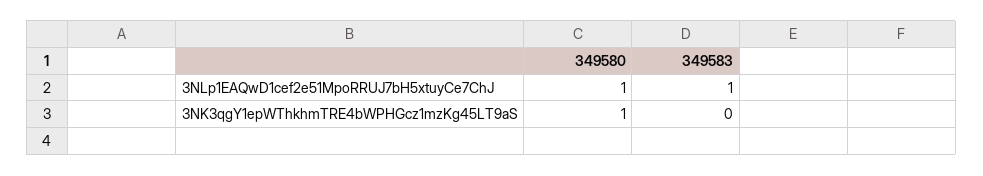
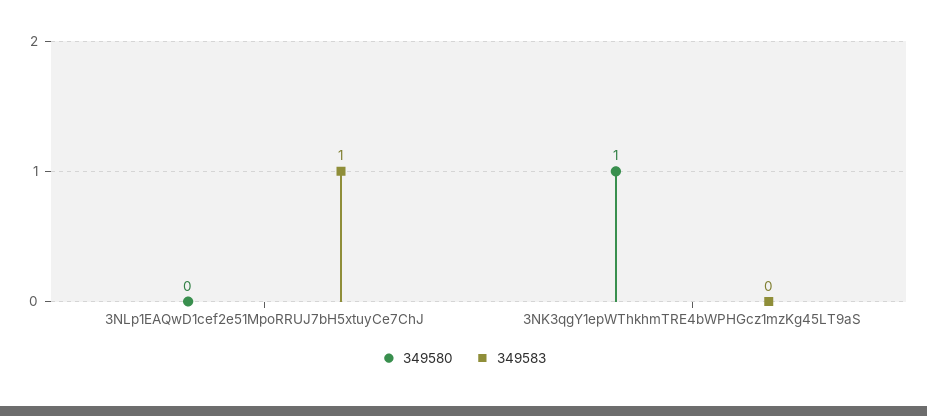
349580, 3NLp1EAQwD1cef2e51MpoRRUJ7bH5xtuyCe7ChJ: 1 -> 0

